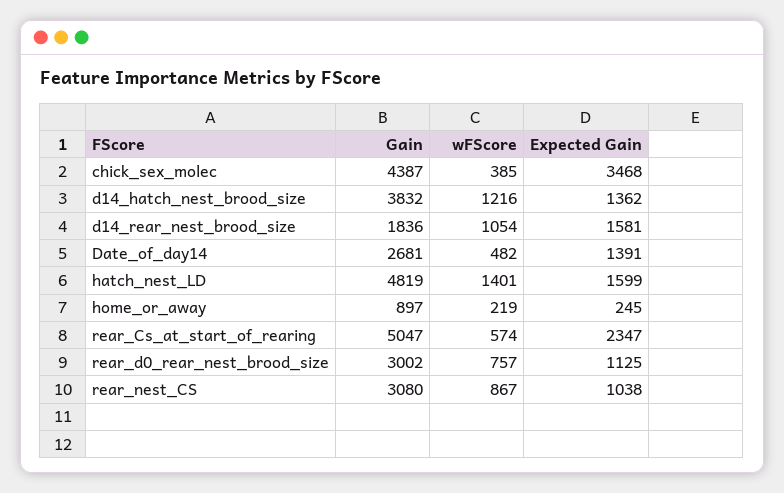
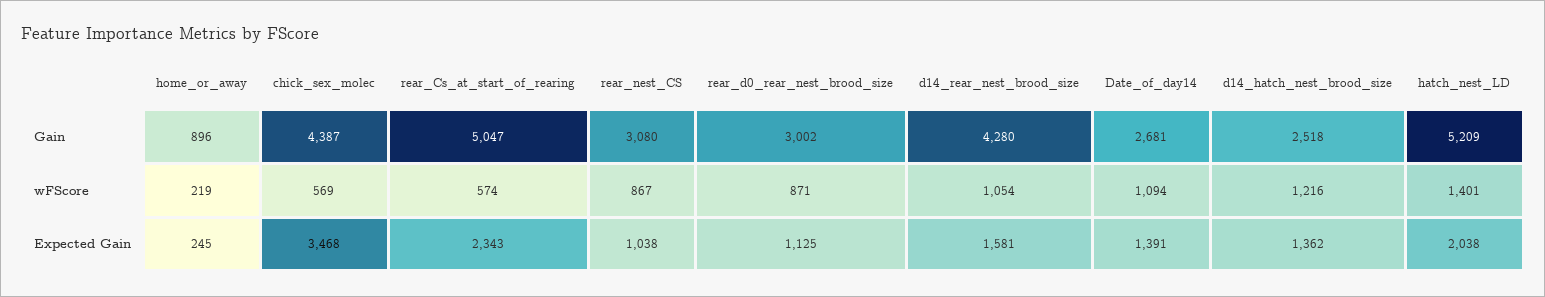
wFScore, chick_sex_molec: 385 -> 569
Gain, d14_hatch_nest_brood_size: 3832 -> 2518
Gain, d14_rear_nest_brood_size: 1836 -> 4280
wFScore, Date_of_day14: 482 -> 1094
Gain, hatch_nest_LD: 4819 -> 5209
Expected Gain, hatch_nest_LD: 1599 -> 2038
Gain, home_or_away: 897 -> 896
Expected Gain, rear_Cs_at_start_of_rearing: 2347 -> 2343
wFScore, rear_d0_rear_nest_brood_size: 757 -> 871

